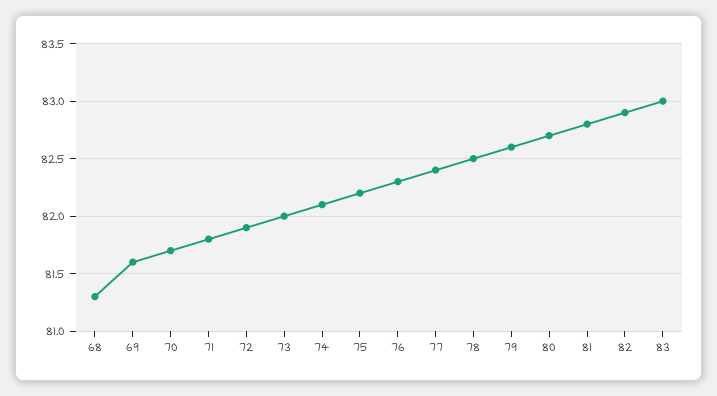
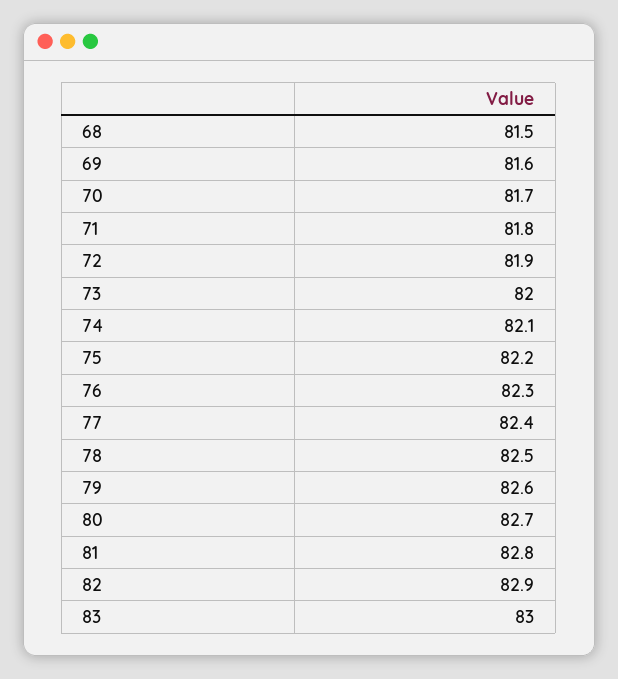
68: 81.3 -> 81.5

